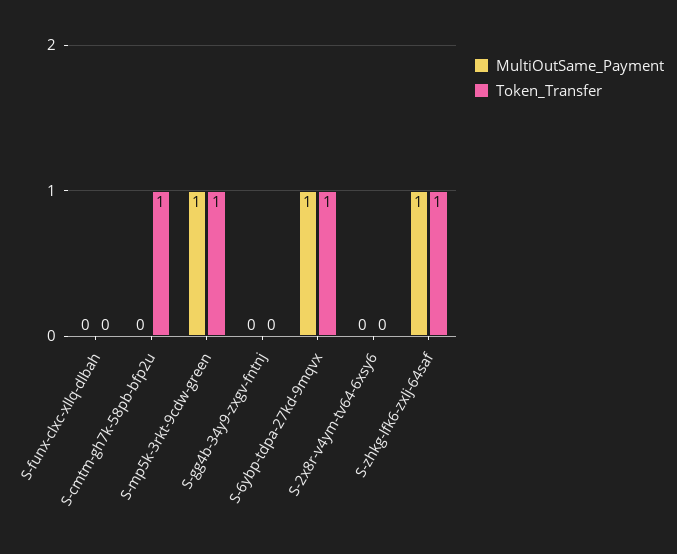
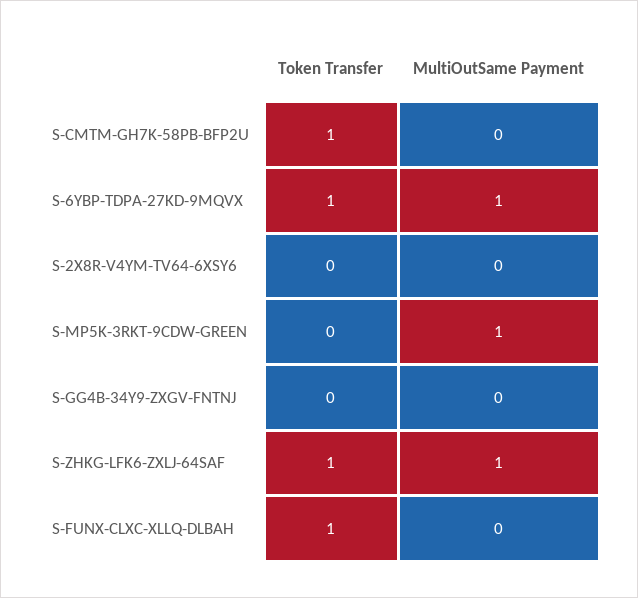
Token_Transfer, S-funx-clxc-xllq-dlbah: 0 -> 1
Token_Transfer, S-mp5k-3rkt-9cdw-green: 1 -> 0

